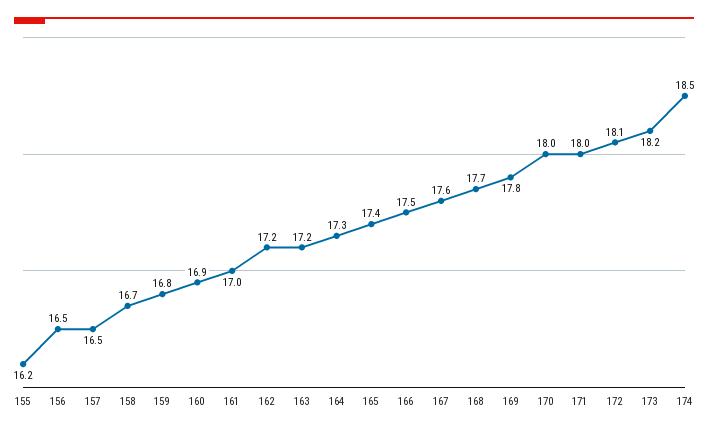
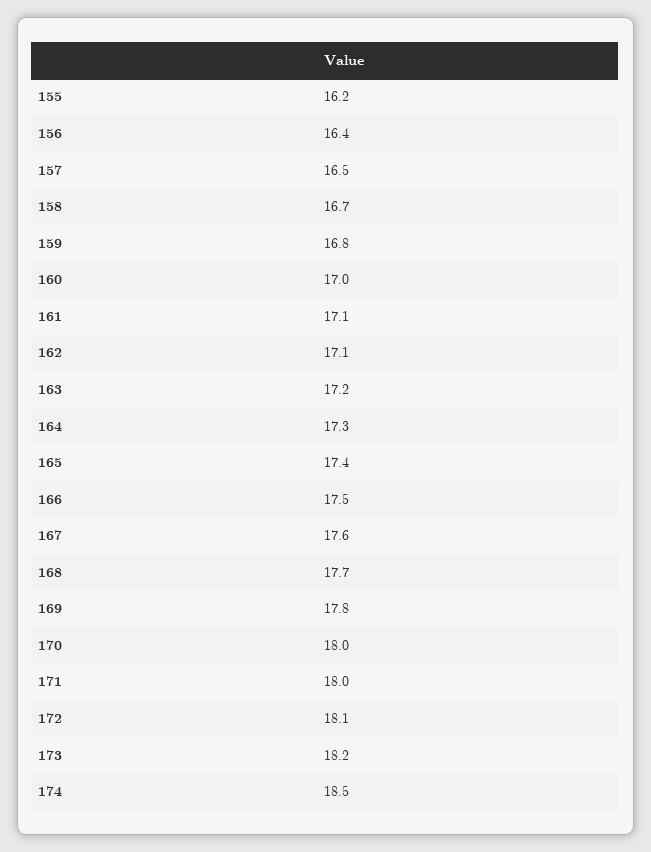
156: 16.5 -> 16.4
160: 16.9 -> 17
161: 17 -> 17.1
162: 17.2 -> 17.1

